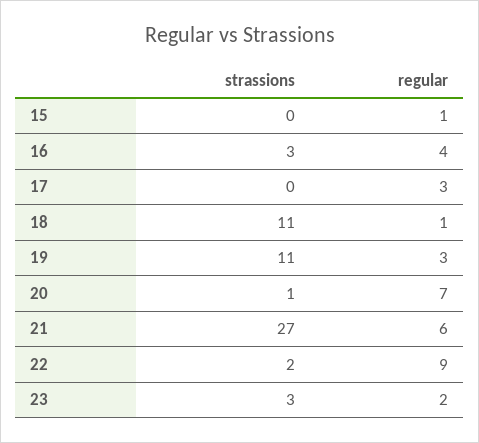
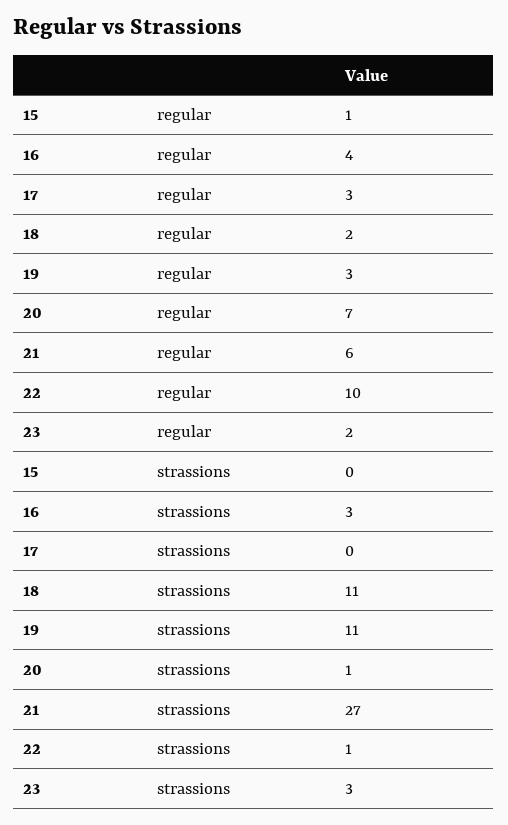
regular, 18: 1 -> 2
strassions, 22: 2 -> 1
regular, 22: 9 -> 10

